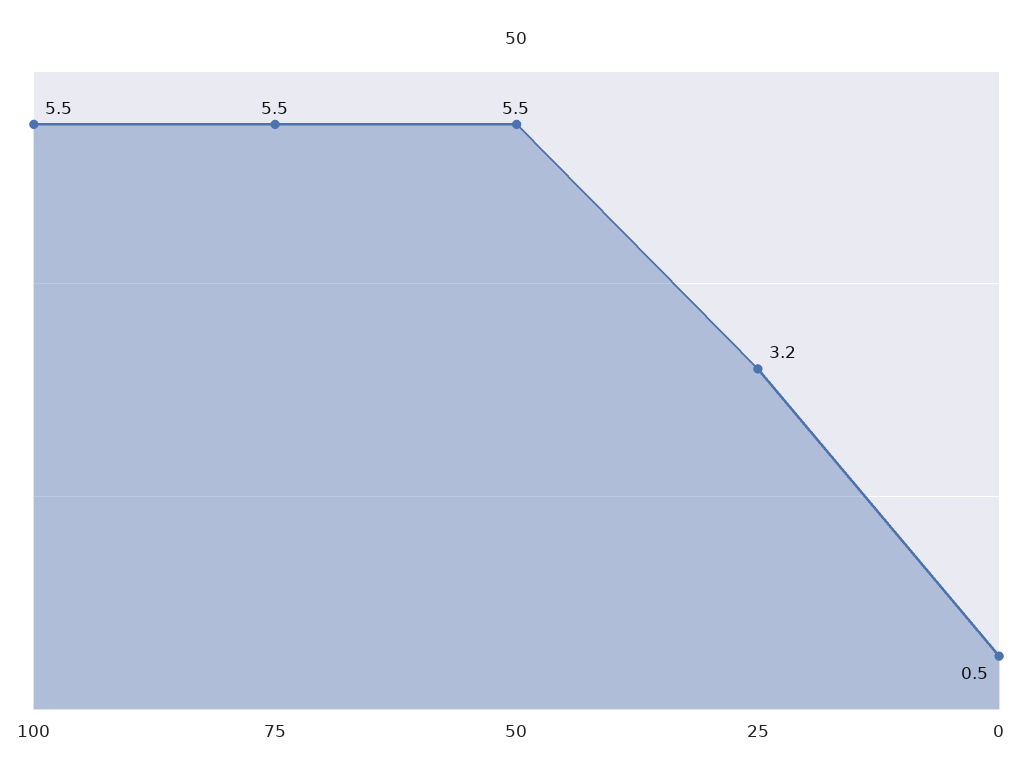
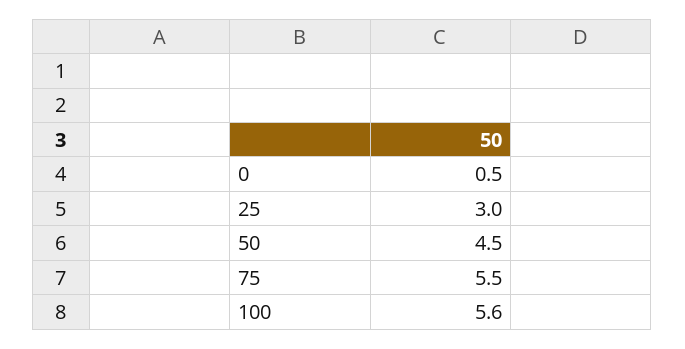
100: 5.5 -> 5.6
50: 5.5 -> 4.5
25: 3.2 -> 3

